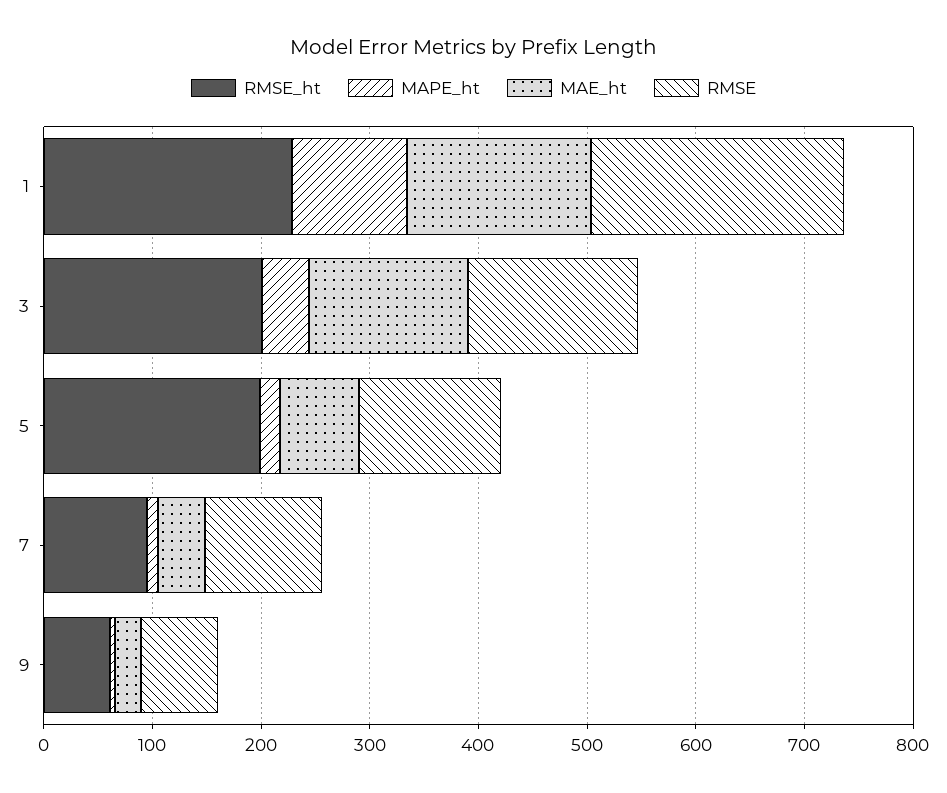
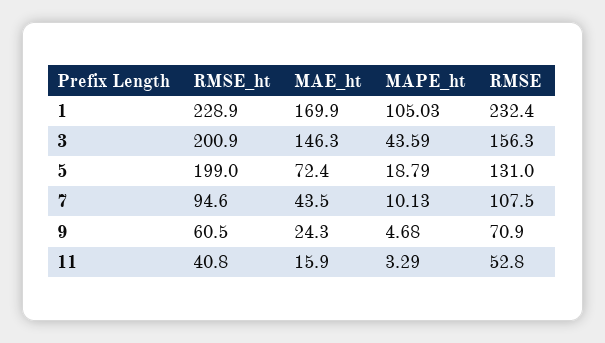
RMSE_ht, 11: none -> 40.8
MAE_ht, 11: none -> 15.9
MAPE_ht, 11: none -> 3.29
RMSE, 11: none -> 52.8

